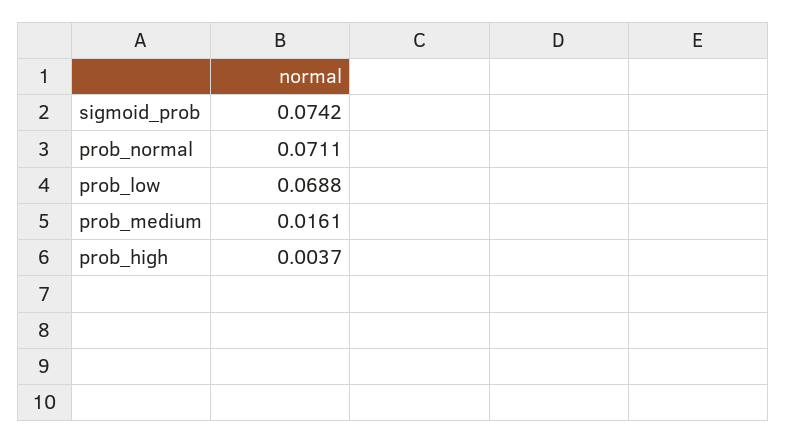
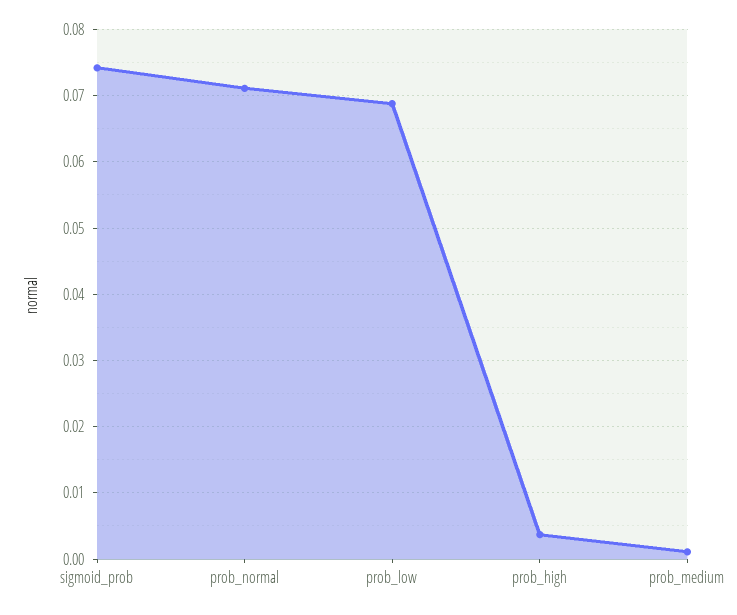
prob_medium: 0.0161 -> 0.001

